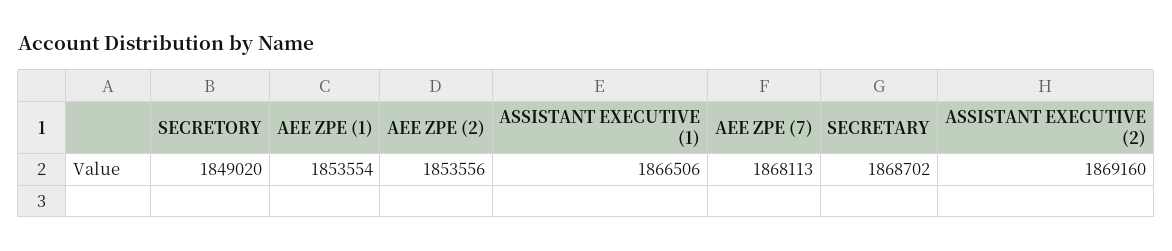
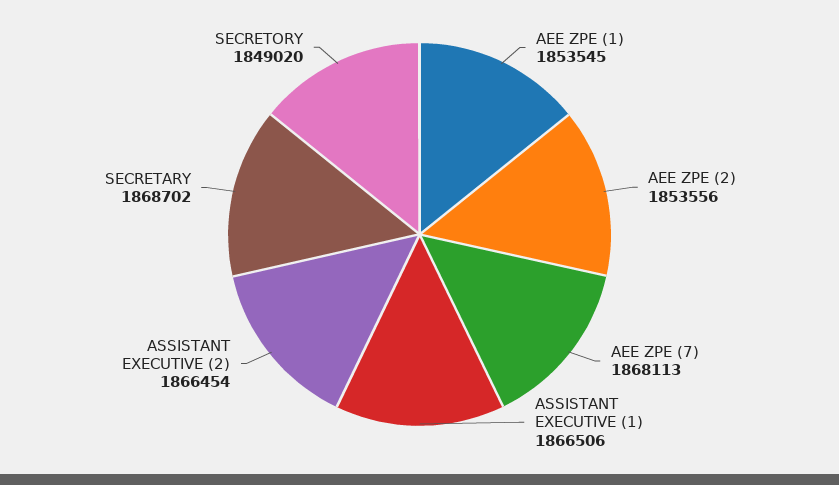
AEE ZPE (1): 1853554 -> 1853545
ASSISTANT EXECUTIVE (2): 1869160 -> 1866454

